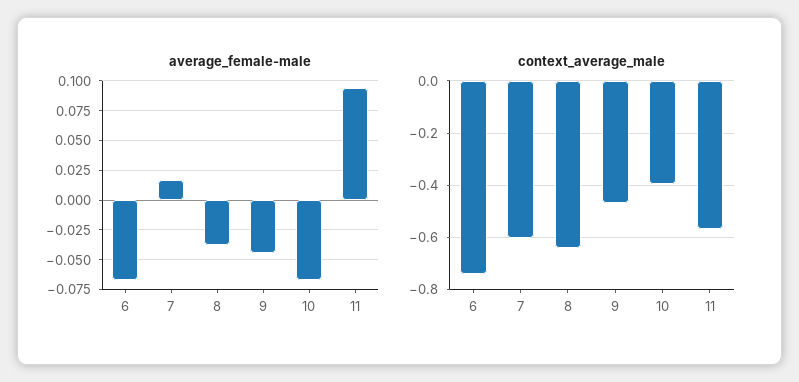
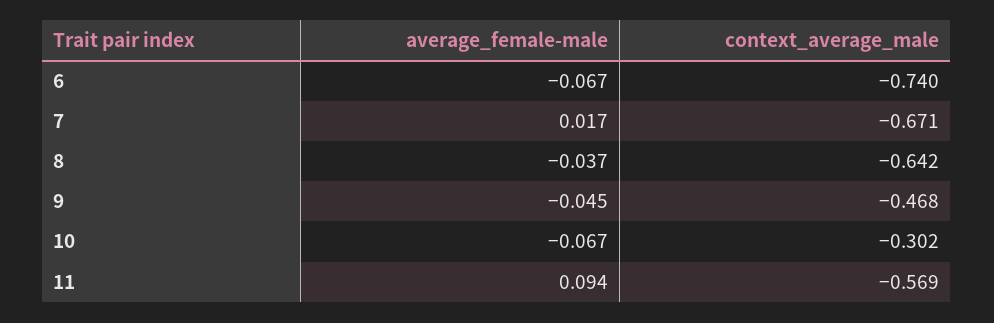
context_average_male, 7: -0.6 -> -0.671
context_average_male, 10: -0.4 -> -0.302

